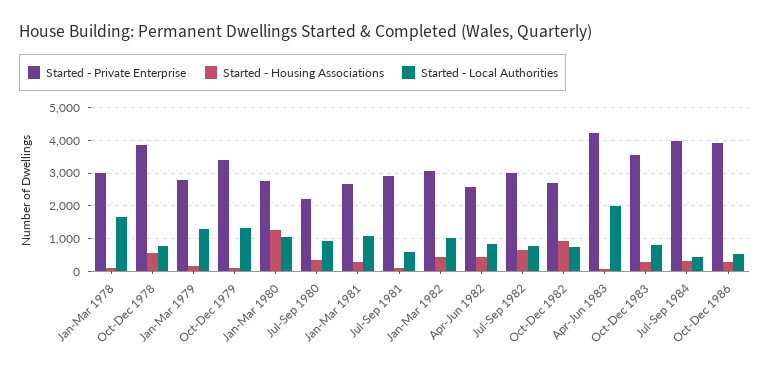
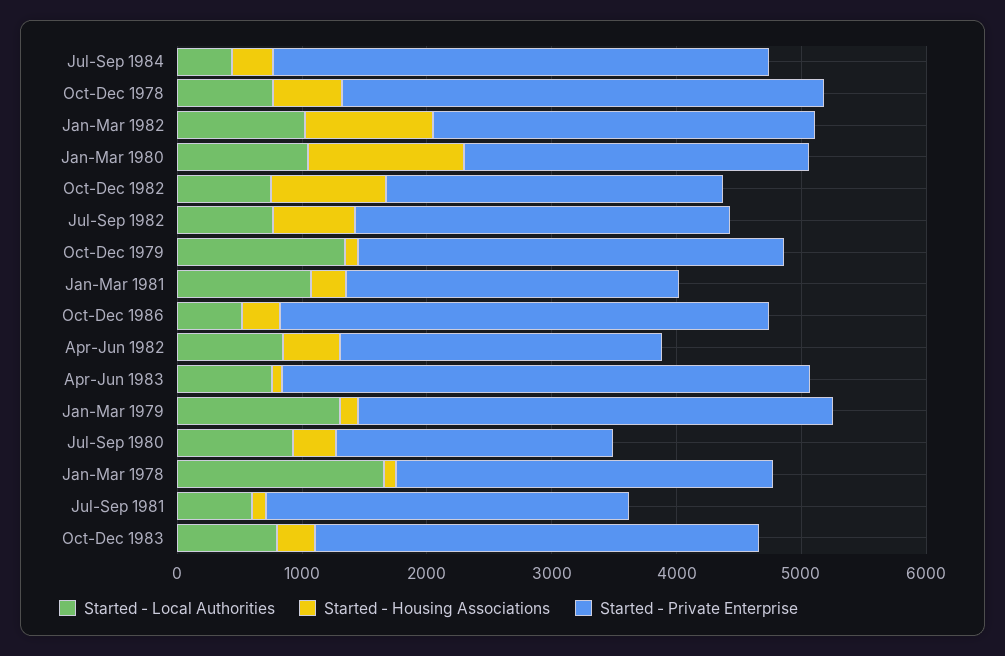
Started - Private Enterprise, Jan-Mar 1979: 2800 -> 3800
Started - Housing Associations, Jan-Mar 1982: 400 -> 1000
Started - Local Authorities, Apr-Jun 1983: 2000 -> 800

